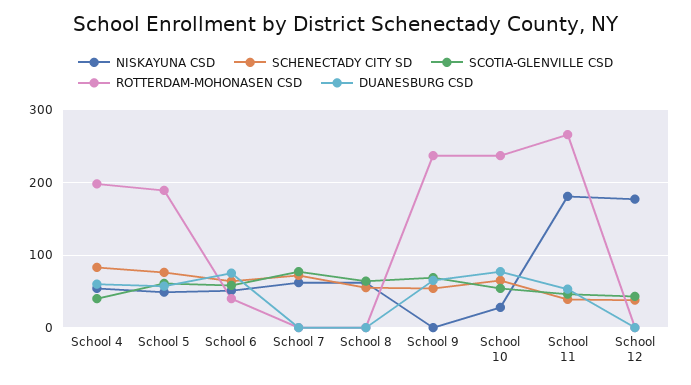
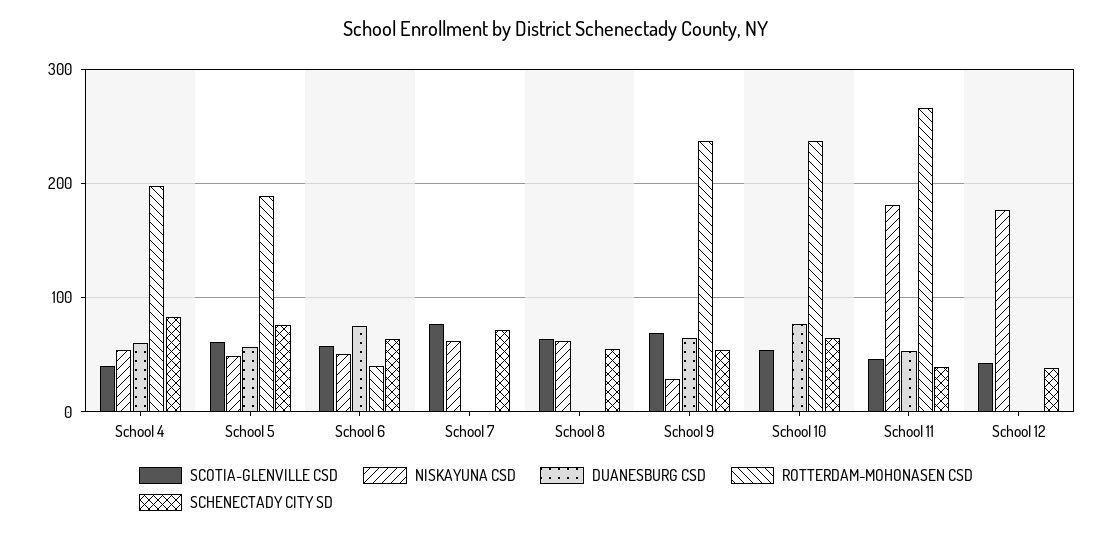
NISKAYUNA CSD, School 9: 0 -> 30
NISKAYUNA CSD, School 10: 30 -> 0

